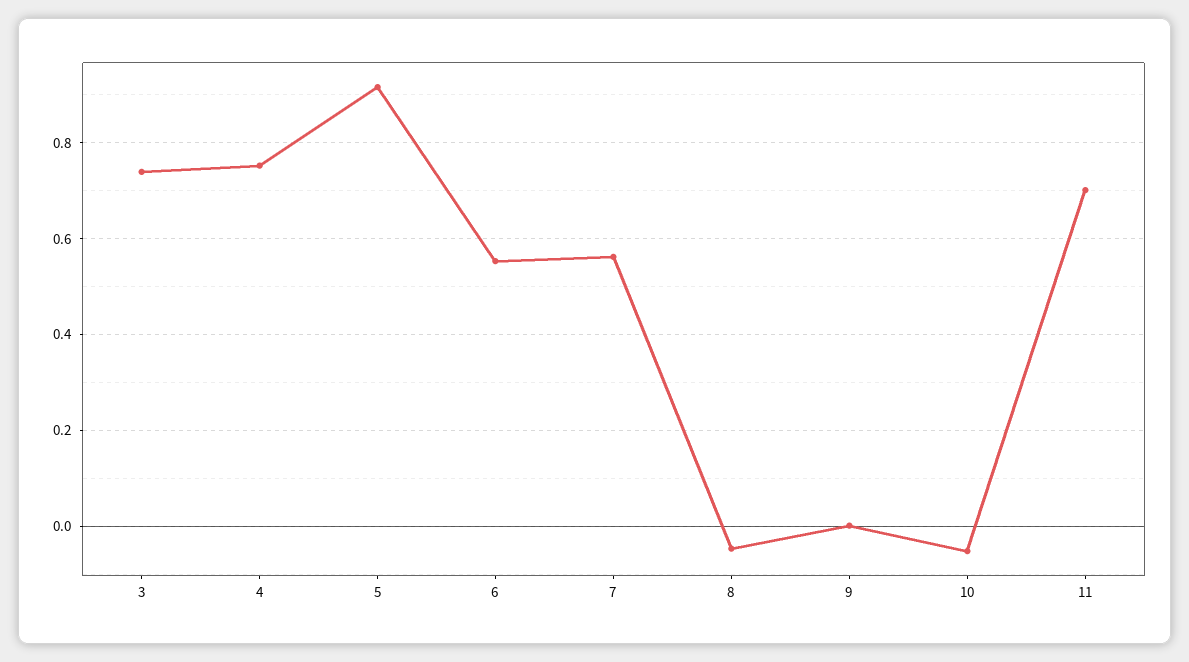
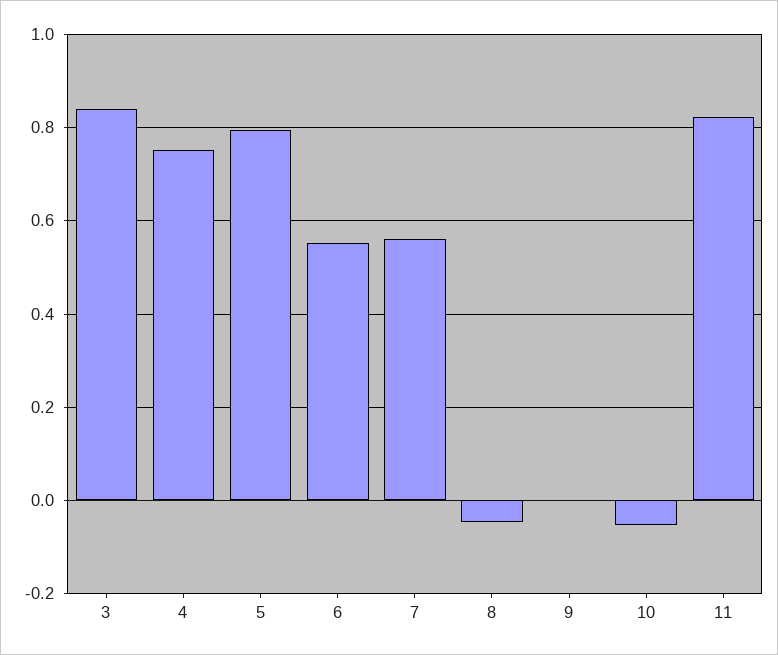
3: 0.74 -> 0.84
5: 0.92 -> 0.8
11: 0.7 -> 0.82

